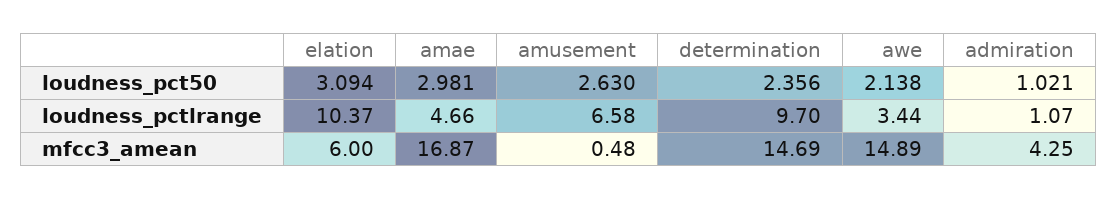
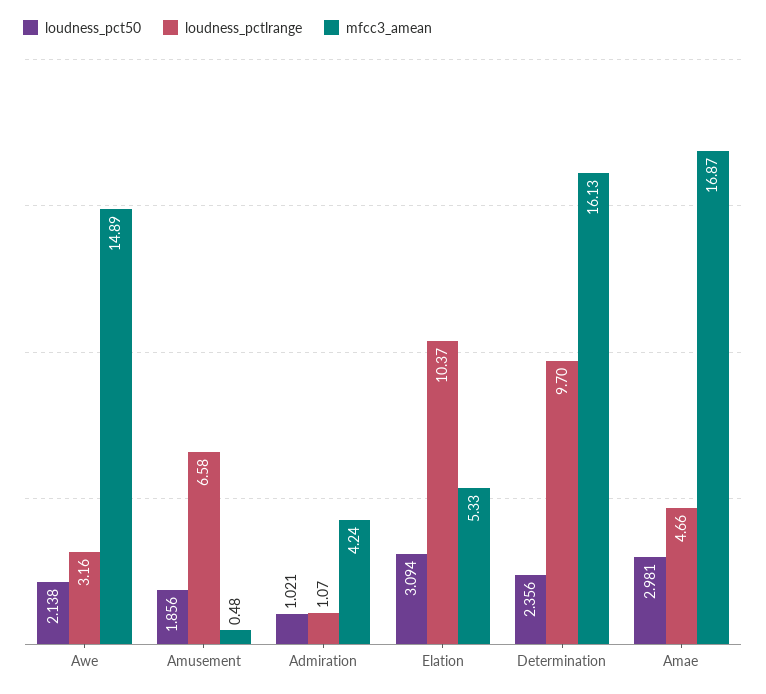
loudness_pct50, amusement: 2.63 -> 1.856
loudness_pctlrange, awe: 3.44 -> 3.16
mfcc3_amean, elation: 6 -> 5.33
mfcc3_amean, determination: 14.69 -> 16.13
mfcc3_amean, admiration: 4.25 -> 4.24

